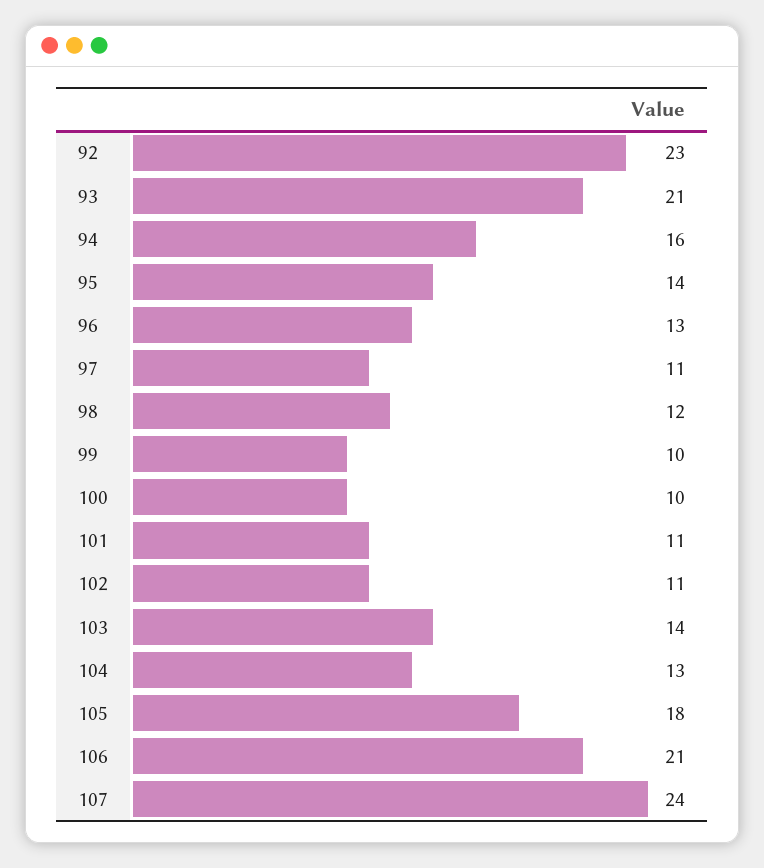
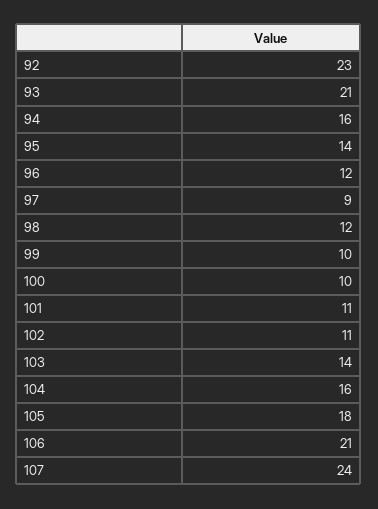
96: 13 -> 12
97: 11 -> 9
104: 13 -> 16

